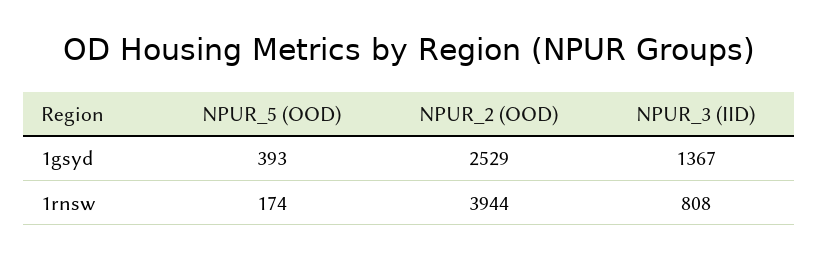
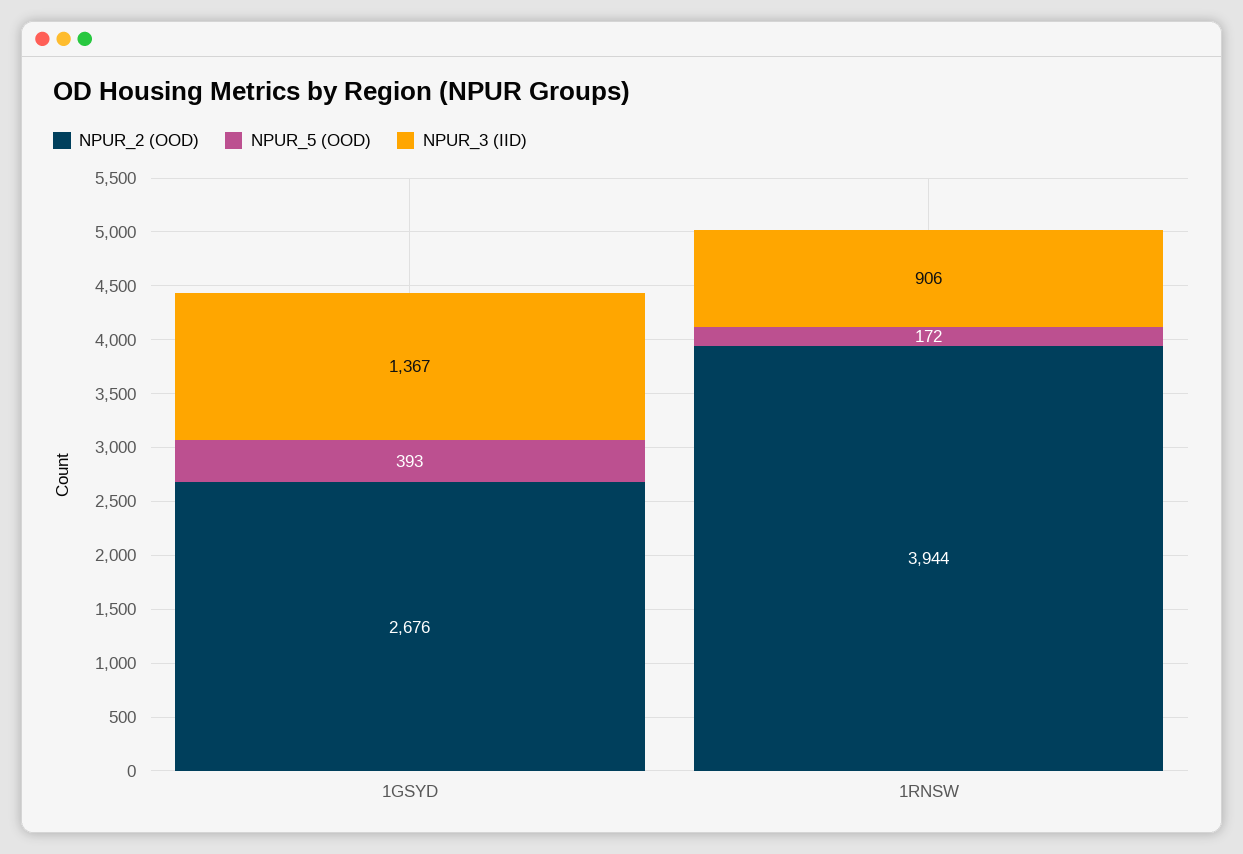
NPUR_2 (OOD), 1gsyd: 2529 -> 2676
NPUR_5 (OOD), 1rnsw: 174 -> 172
NPUR_3 (IID), 1rnsw: 808 -> 906

